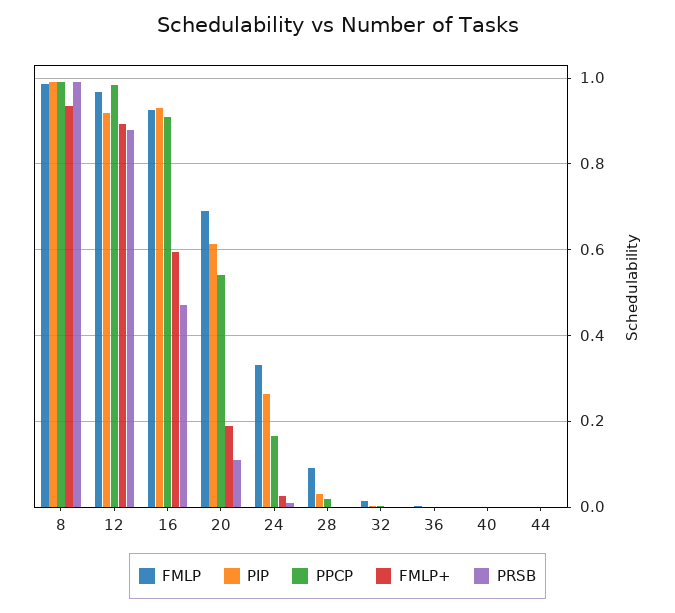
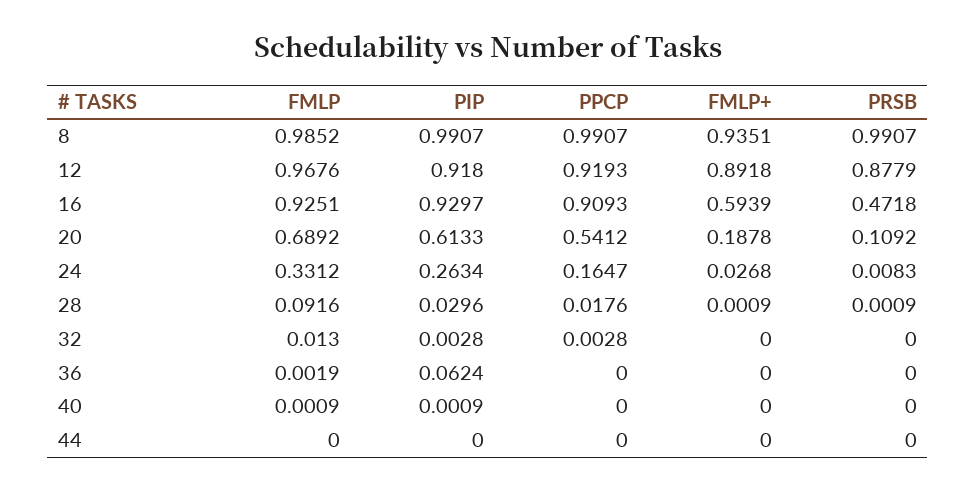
PPCP, 12: 0.98 -> 0.9193
PIP, 36: 0 -> 0.0624

